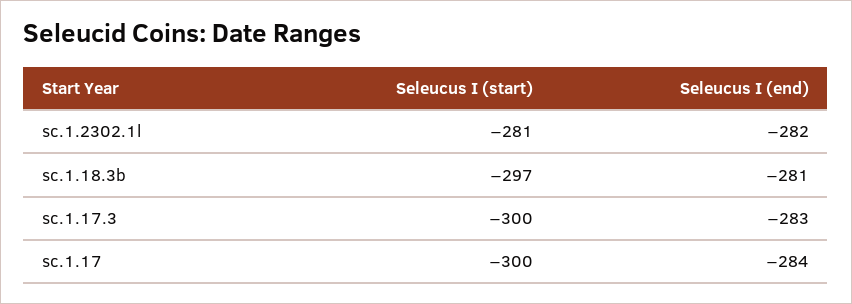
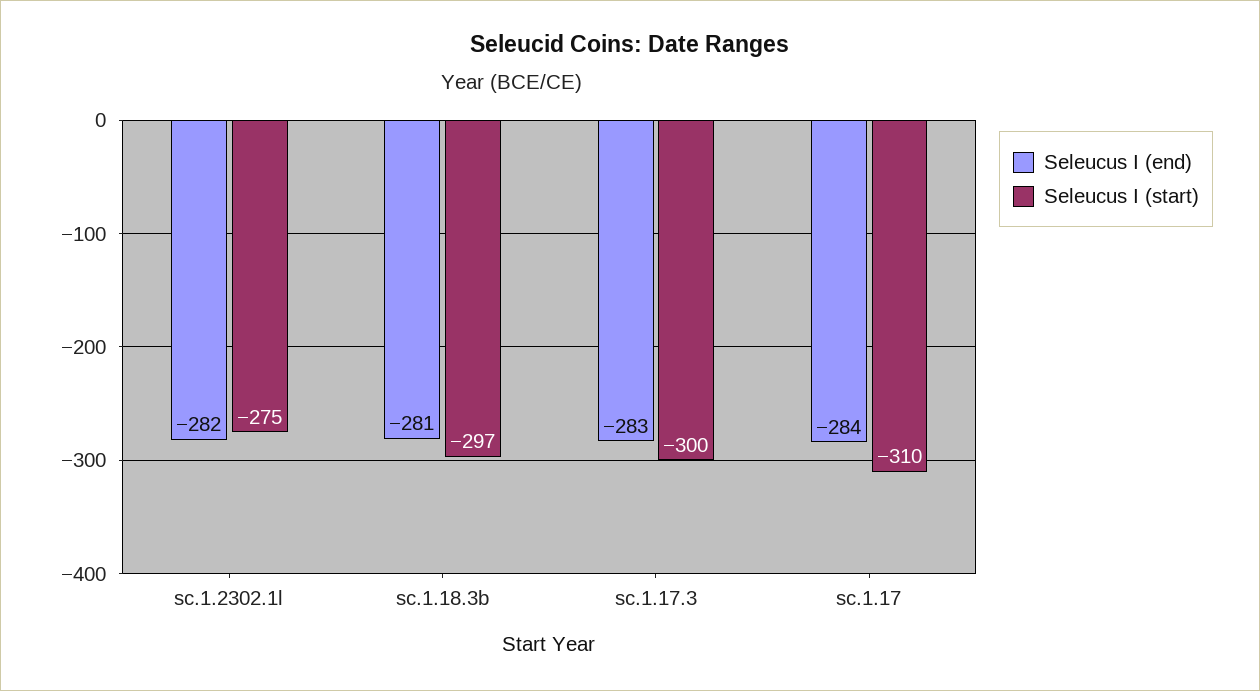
Seleucus I (start), sc.1.2302.1l: -281 -> -275
Seleucus I (start), sc.1.17: -300 -> -310

